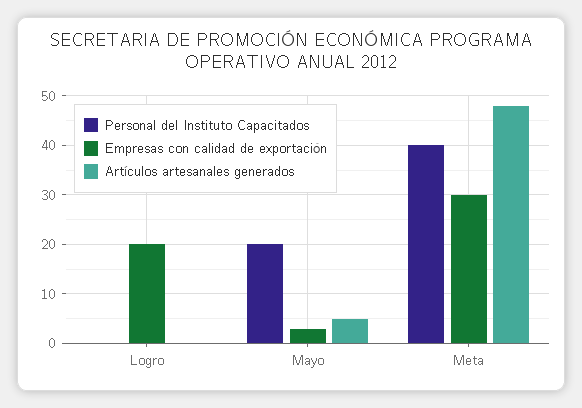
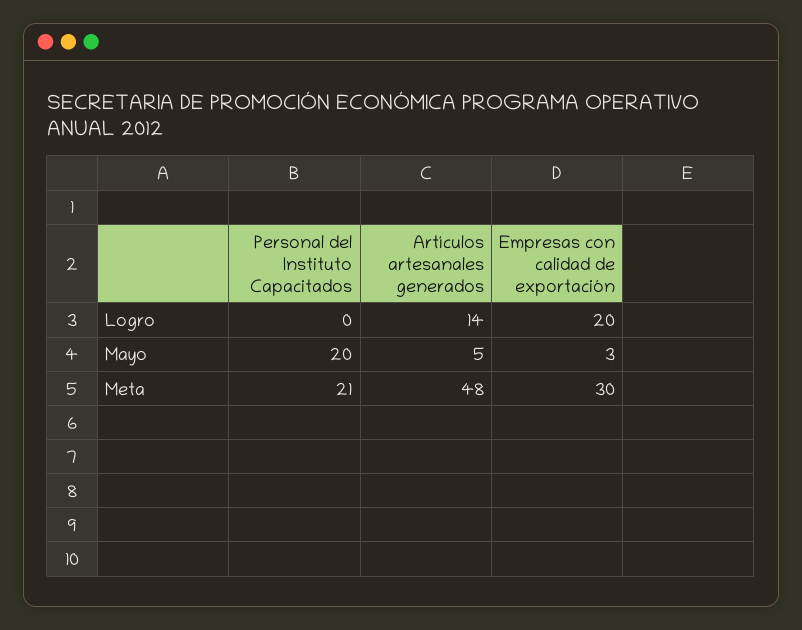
Artículos artesanales generados, Logro: 0 -> 14
Personal del Instituto Capacitados, Meta: 40 -> 21

